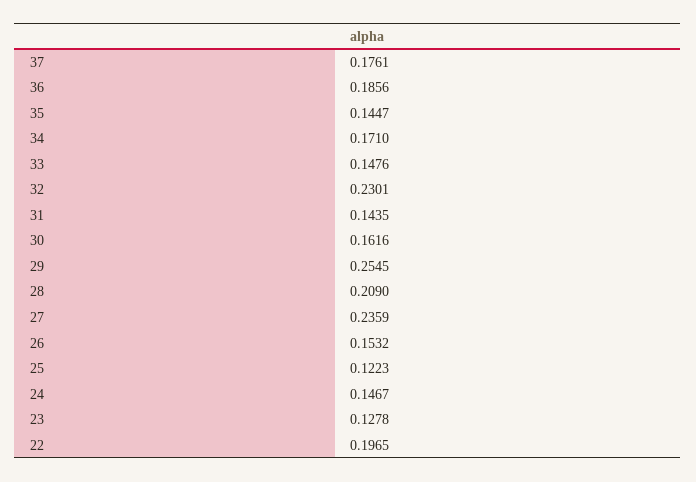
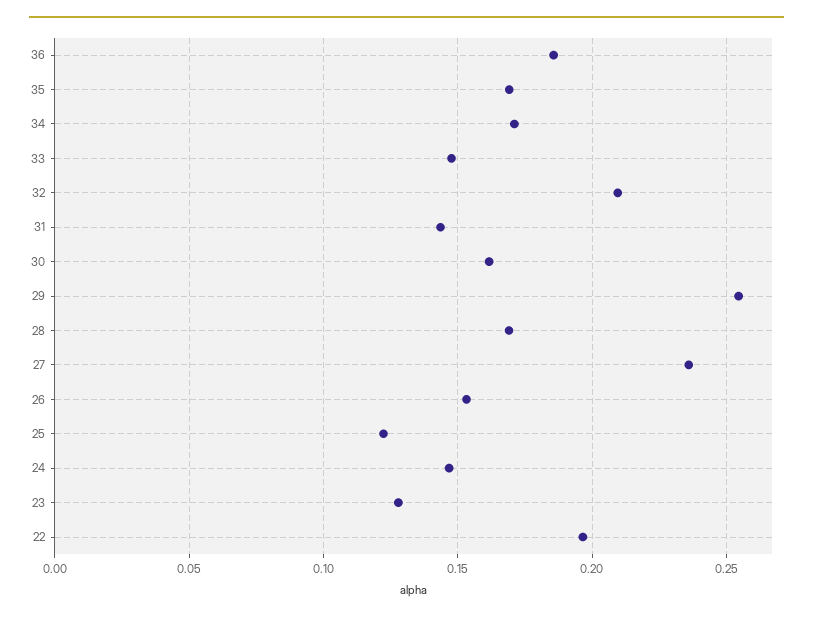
37: 0.1761 -> none
35: 0.1447 -> 0.17
32: 0.2301 -> 0.21
28: 0.209 -> 0.17

